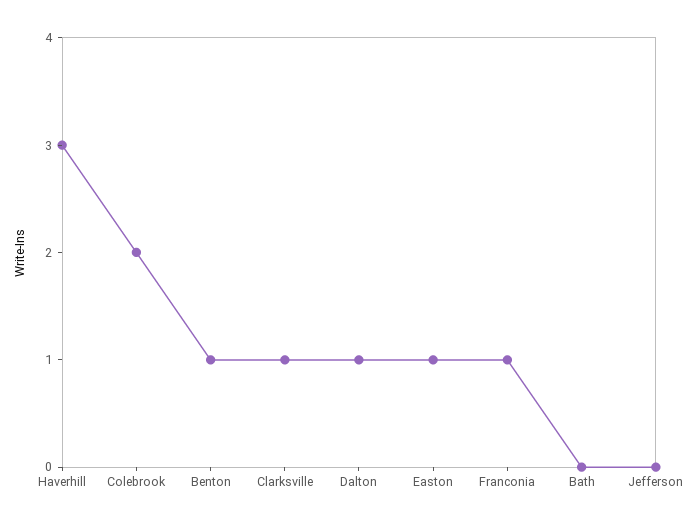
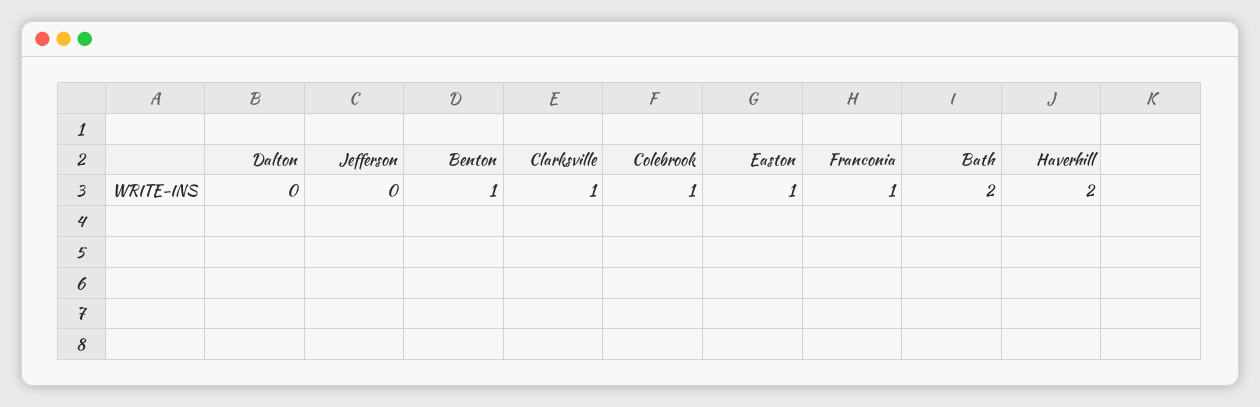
Haverhill: 3 -> 2
Colebrook: 2 -> 1
Dalton: 1 -> 0
Bath: 0 -> 2

